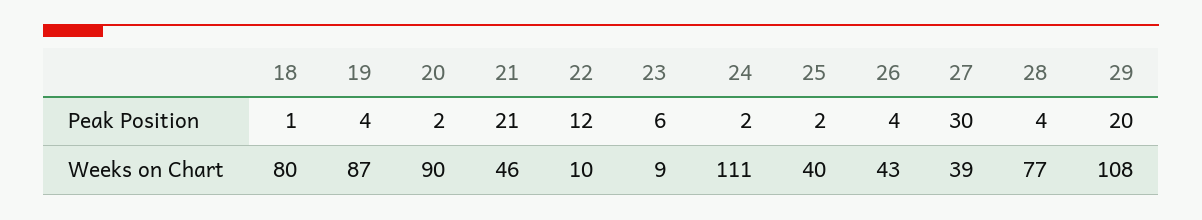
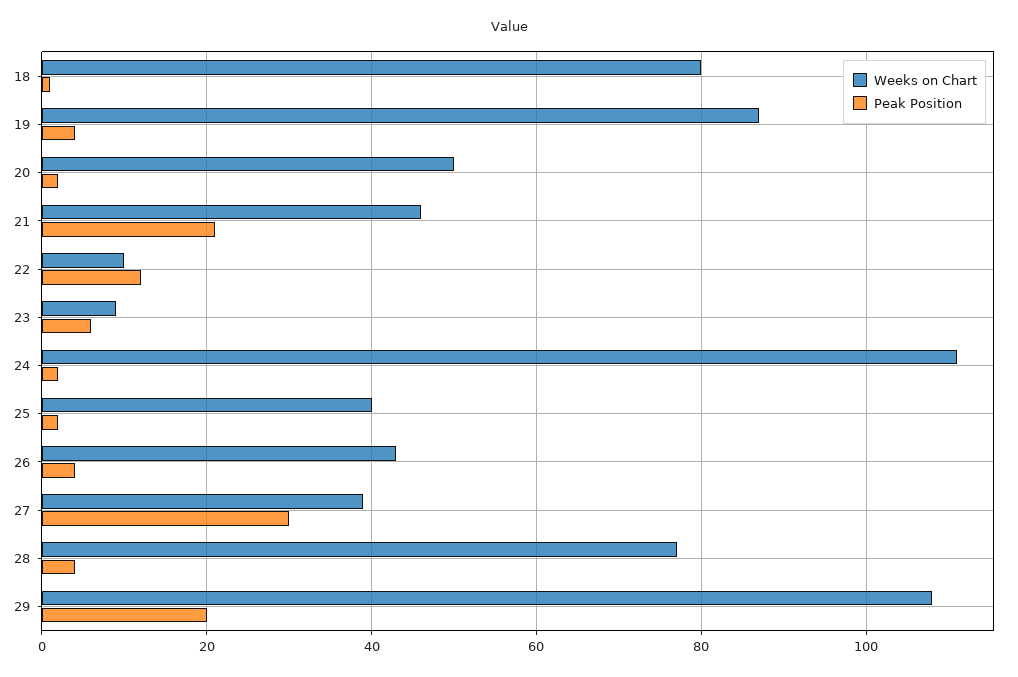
Weeks on Chart, 20: 90 -> 50

